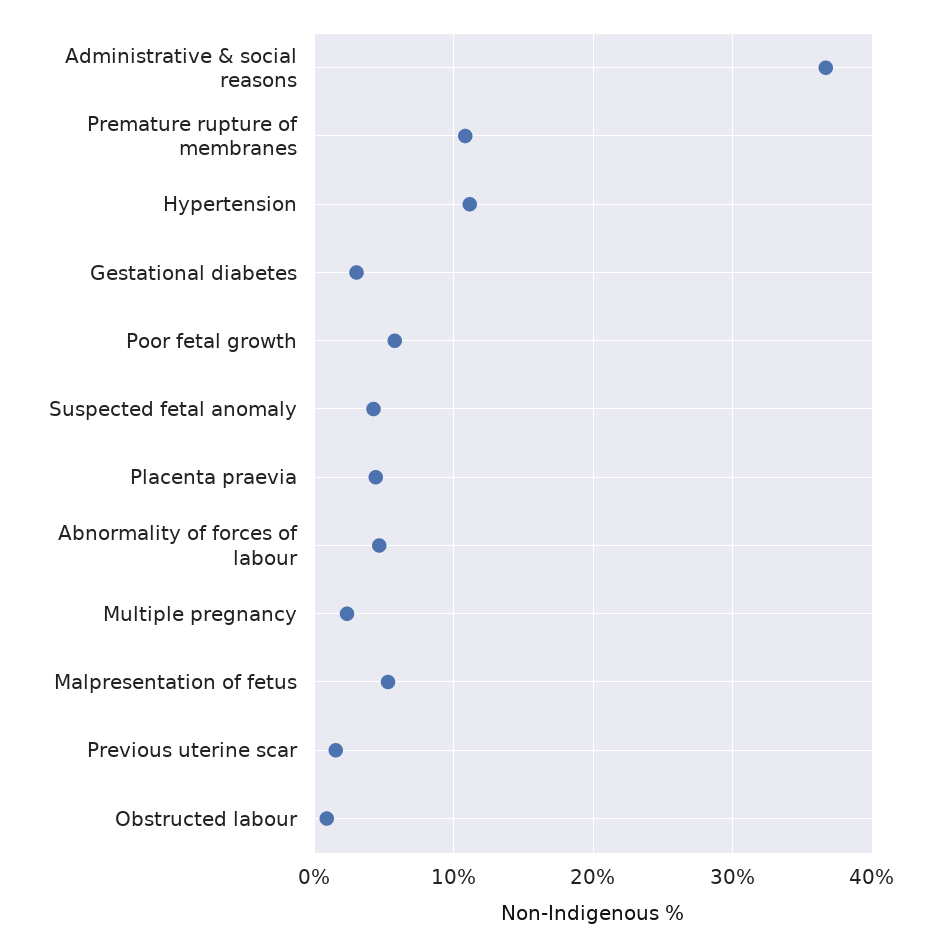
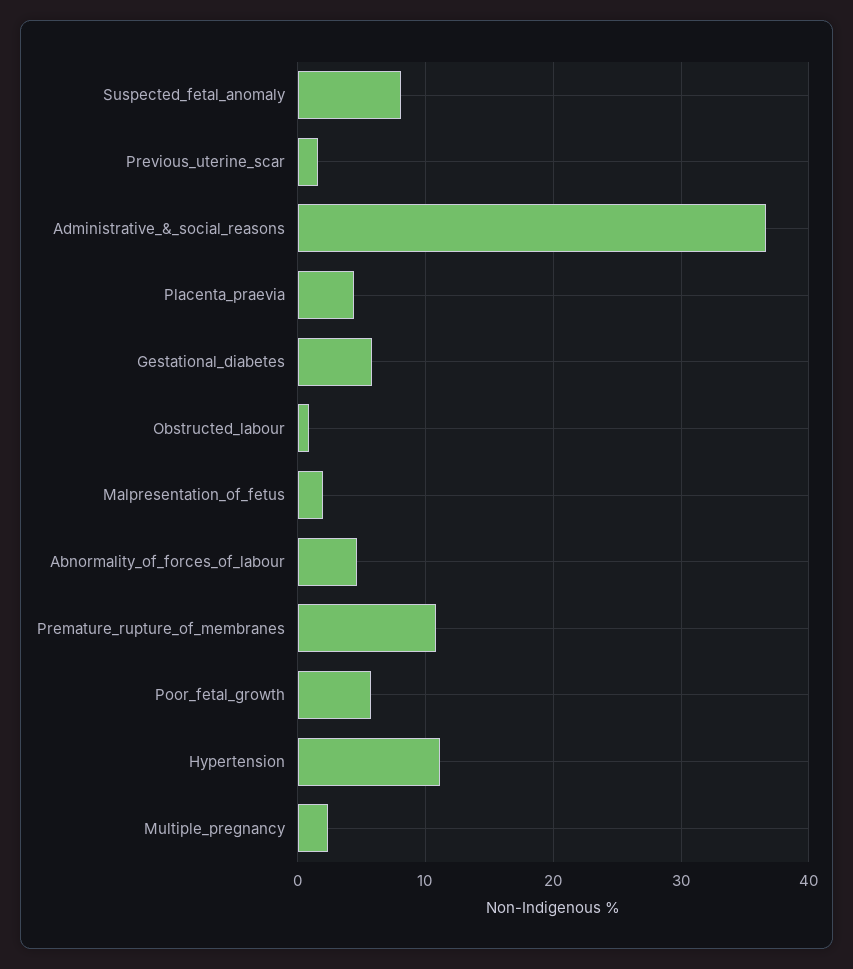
Gestational diabetes: 3 -> 6
Suspected fetal anomaly: 4 -> 8
Malpresentation of fetus: 5 -> 2

